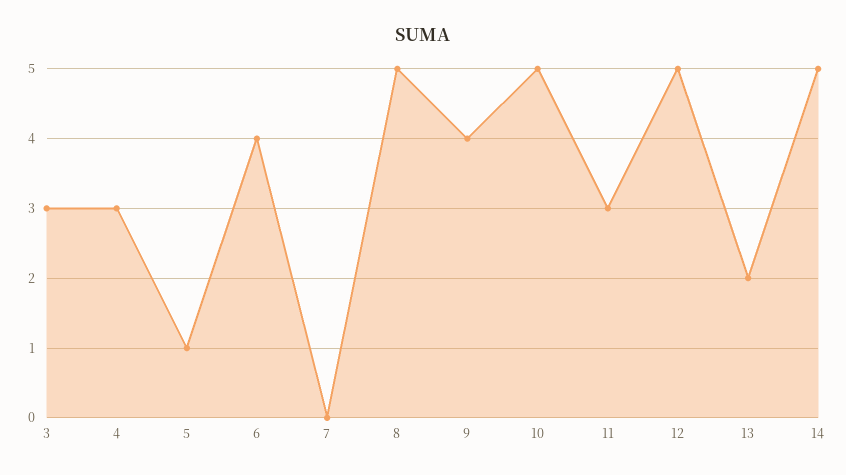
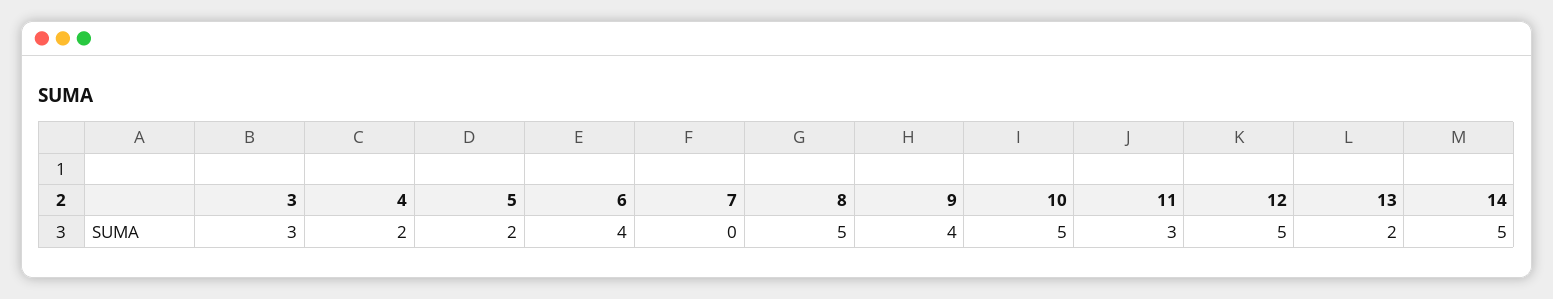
4: 3 -> 2
5: 1 -> 2

